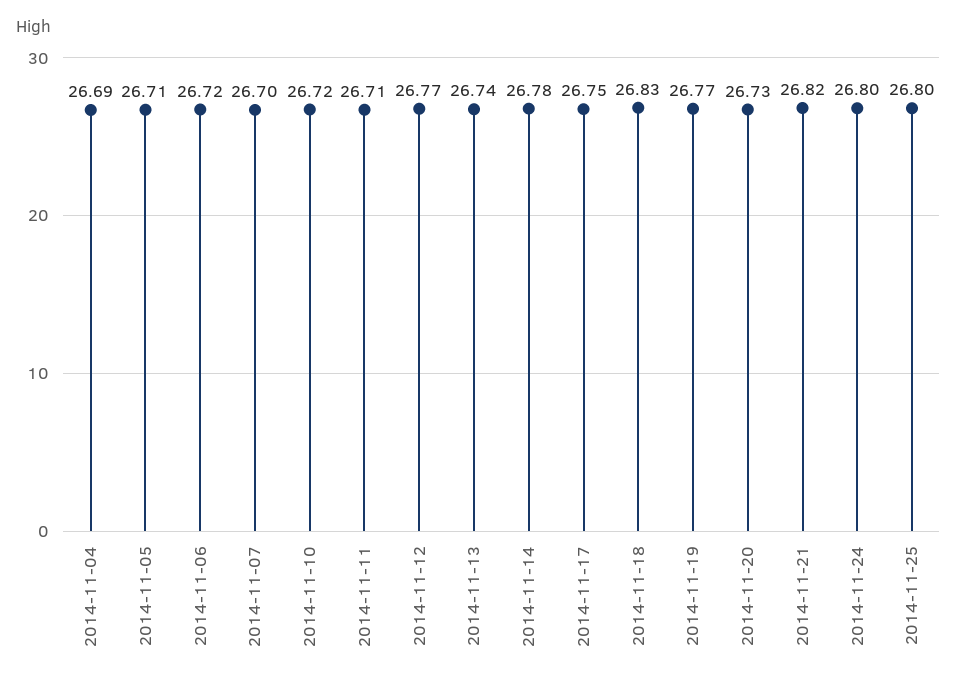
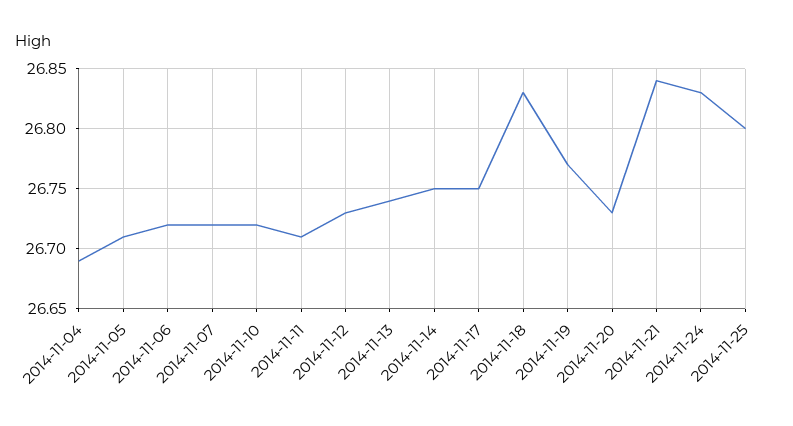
2014-11-07: 26.7 -> 26.72
2014-11-12: 26.77 -> 26.73
2014-11-14: 26.78 -> 26.75
2014-11-21: 26.82 -> 26.84
2014-11-24: 26.8 -> 26.83

